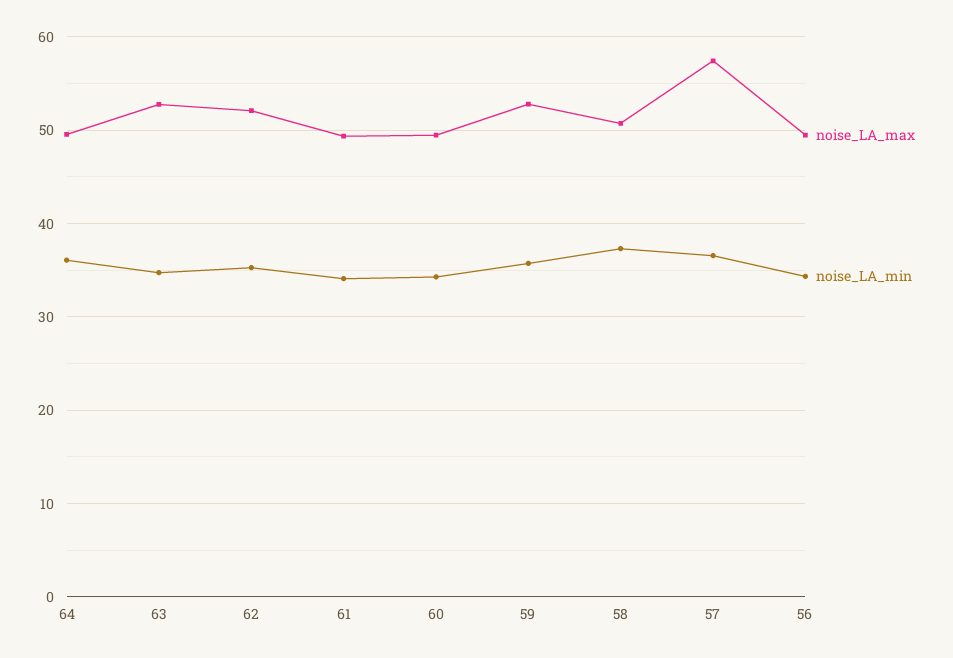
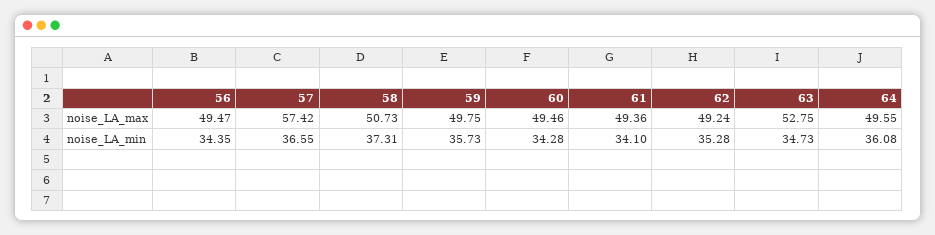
noise_LA_max, 62: 52 -> 49.24
noise_LA_max, 59: 53 -> 49.75

